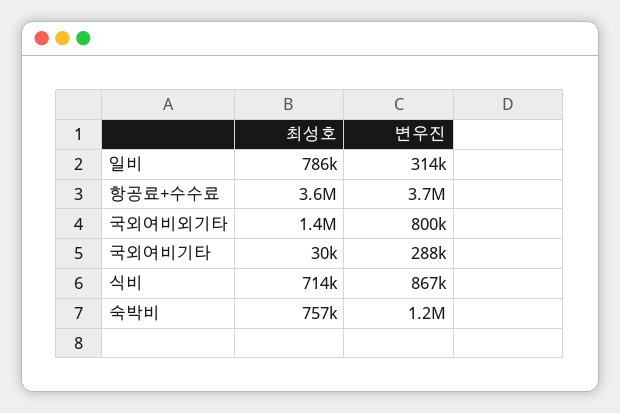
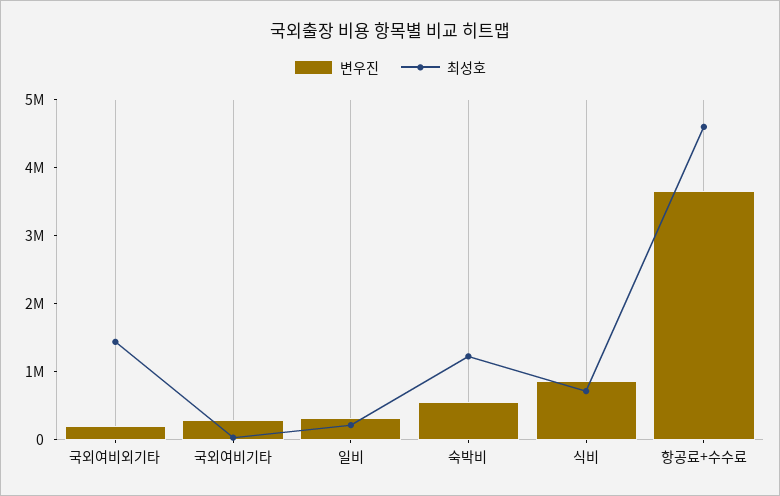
최성호, 일비: 786000 -> 200000
최성호, 항공료+수수료: 3600000 -> 4600000
변우진, 국외여비외기타: 800000 -> 200000
최성호, 숙박비: 757000 -> 1200000
변우진, 숙박비: 1200000 -> 600000

